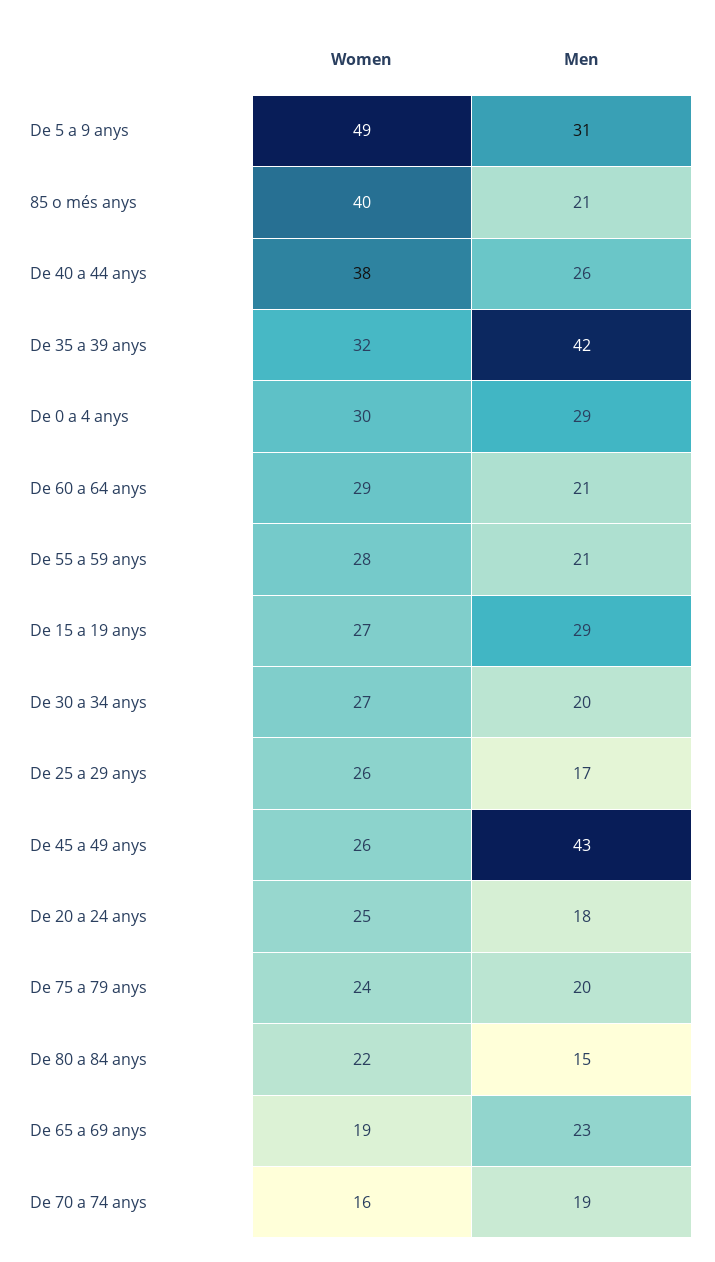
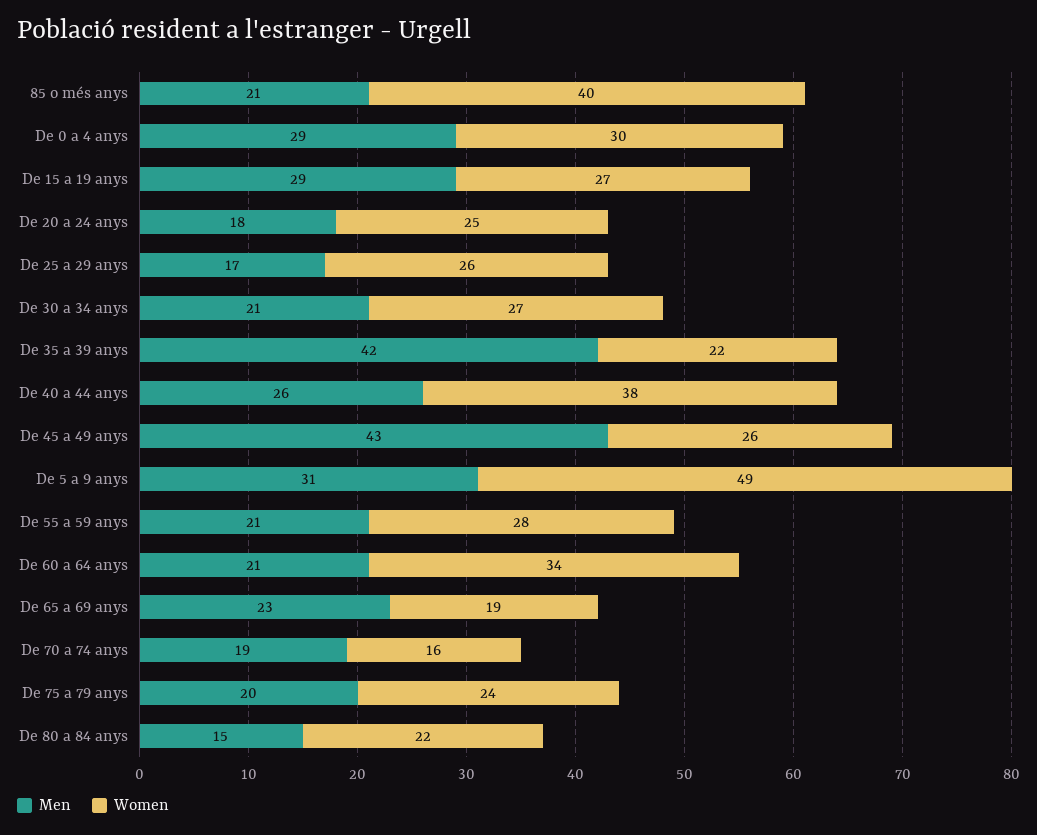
Women, De 35 a 39 anys: 32 -> 22
Women, De 60 a 64 anys: 29 -> 34
Men, De 30 a 34 anys: 20 -> 21

